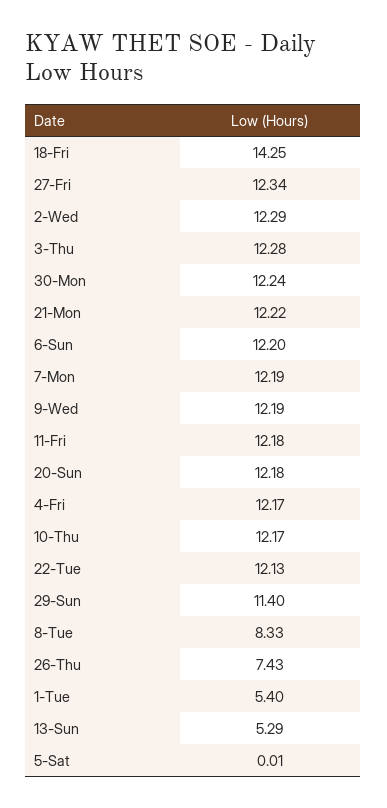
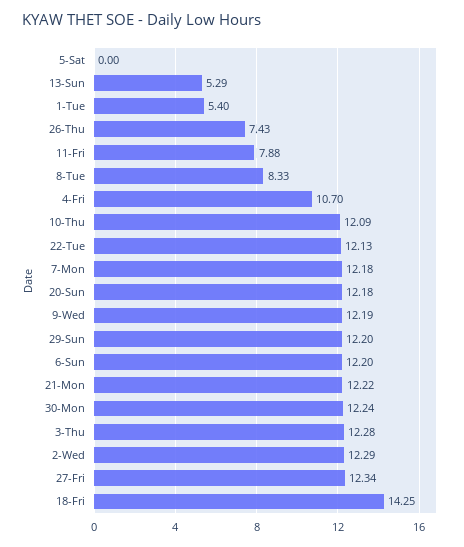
7-Mon: 12.19 -> 12.18
11-Fri: 12.18 -> 7.88
4-Fri: 12.17 -> 10.7
10-Thu: 12.17 -> 12.09
29-Sun: 11.4 -> 12.2
5-Sat: 0.01 -> 0

